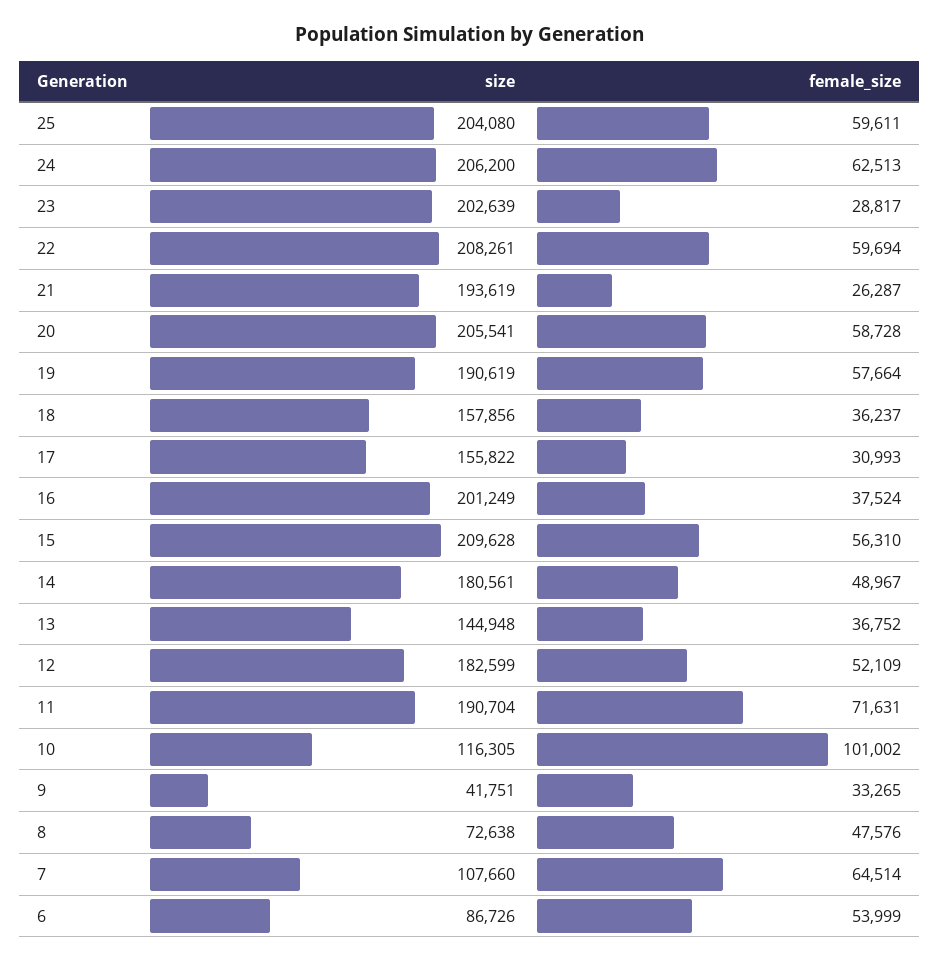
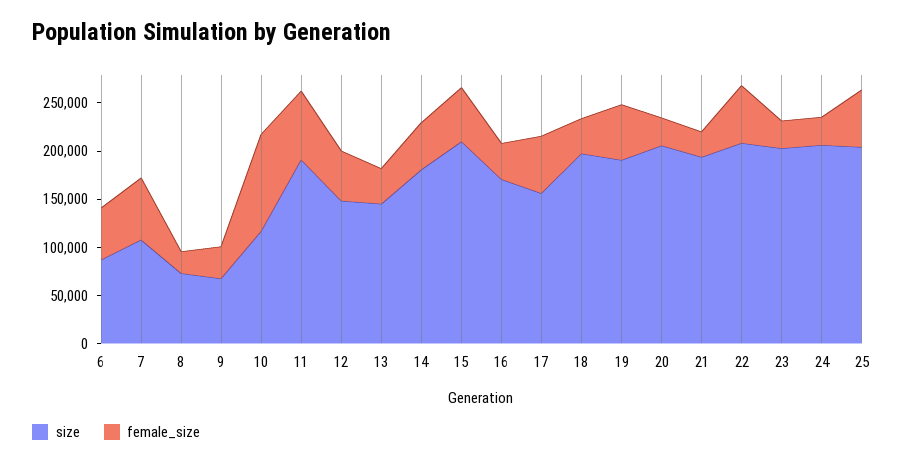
female_size, 24: 62513 -> 30000
female_size, 20: 58728 -> 30000
size, 18: 157856 -> 200000
female_size, 17: 30993 -> 60000
size, 16: 201249 -> 170000
size, 12: 182599 -> 150000
size, 9: 41751 -> 70000
female_size, 8: 47576 -> 20000

